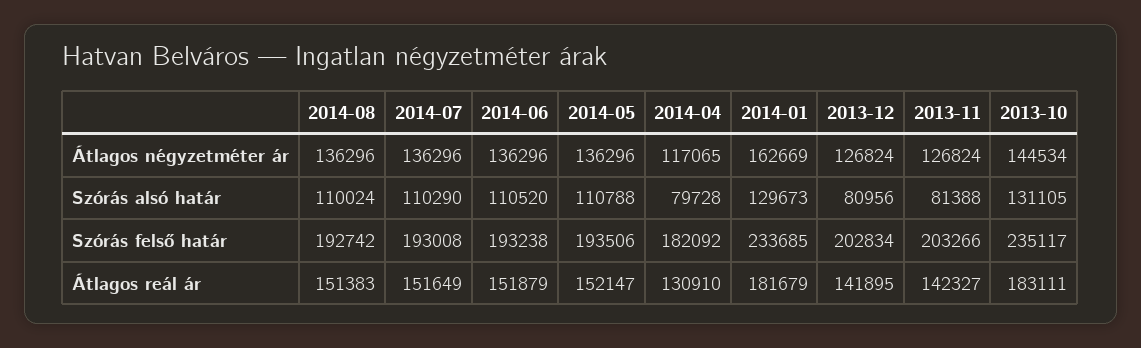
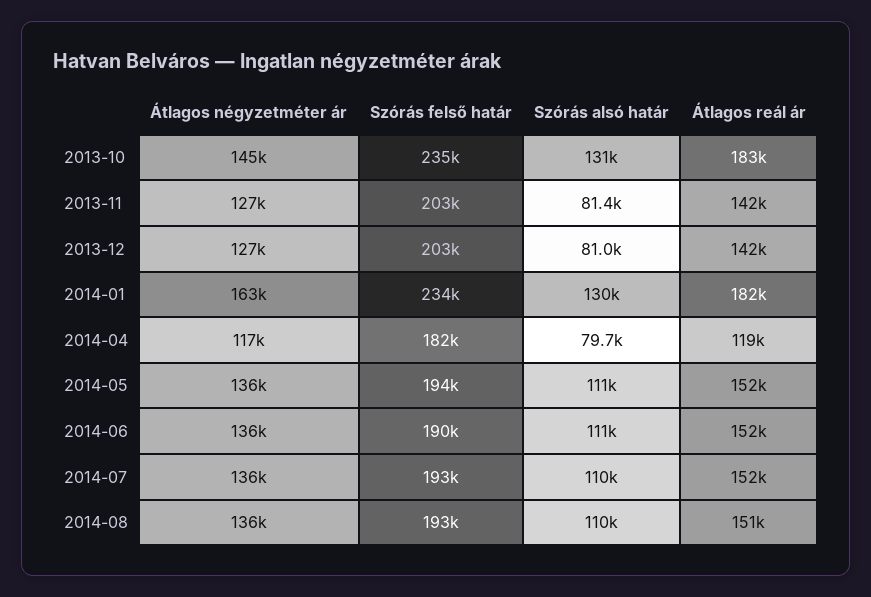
2014-06, Szórás felső határ: 193238 -> 190000
2014-04, Átlagos reál ár: 130910 -> 119000

